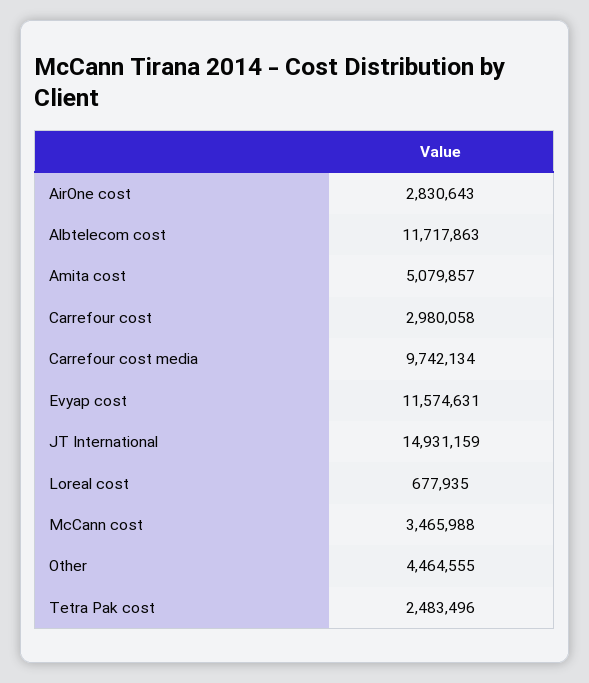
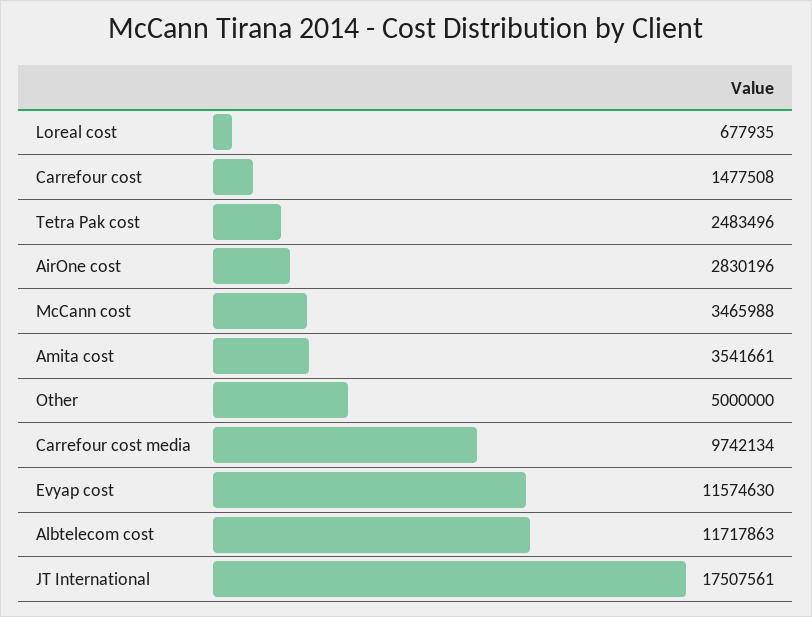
AirOne cost: 2830643 -> 2830196
Amita cost: 5079857 -> 3541661
Carrefour cost: 2980058 -> 1477508
Evyap cost: 11574631 -> 11574630
JT International: 14931159 -> 17507561
Other: 4464555 -> 5000000

